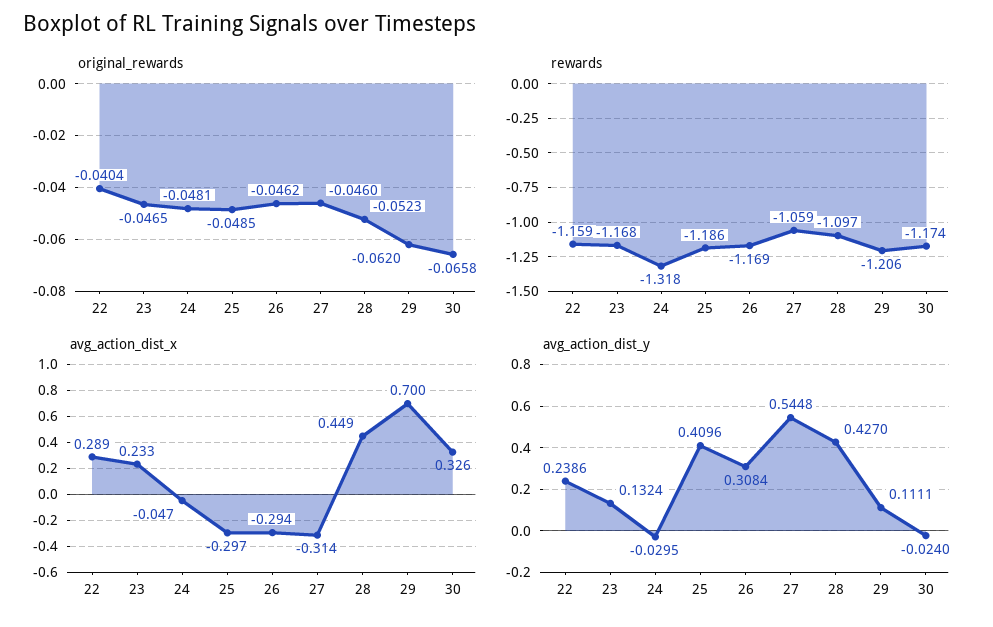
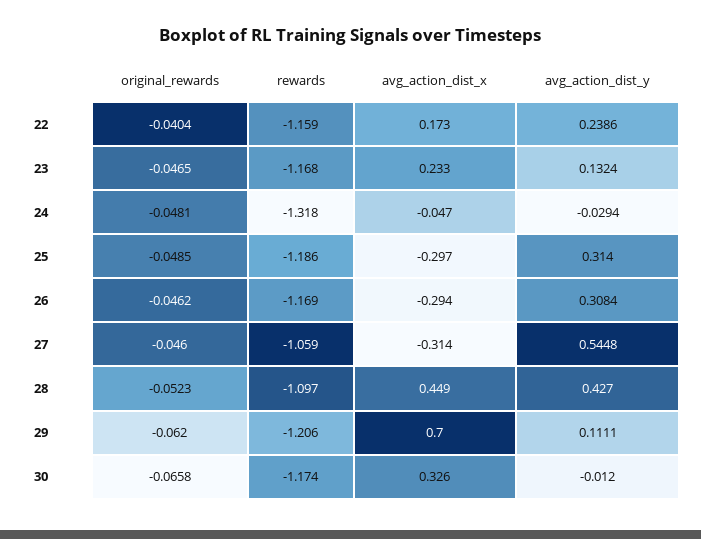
avg_action_dist_x, 22: 0.289 -> 0.173
avg_action_dist_y, 24: -0.0295 -> -0.0294
avg_action_dist_y, 25: 0.4096 -> 0.314
avg_action_dist_y, 30: -0.024 -> -0.012

